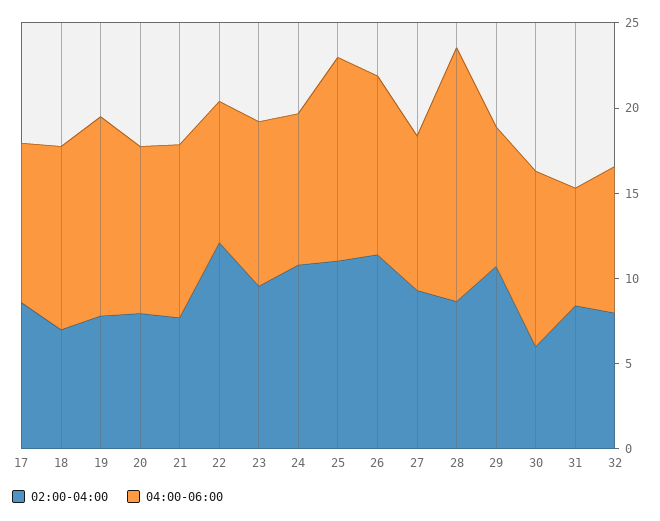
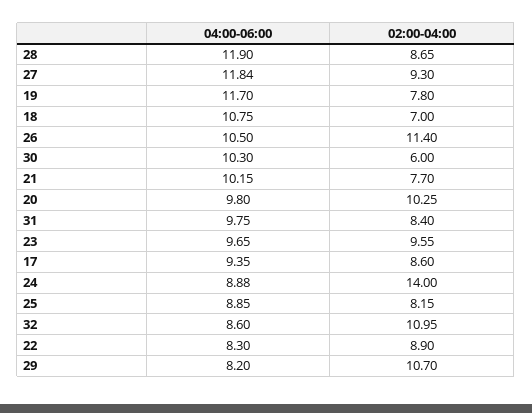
02:00-04:00, 20: 8 -> 10.25
02:00-04:00, 22: 12 -> 8.9
02:00-04:00, 24: 11 -> 14
02:00-04:00, 25: 11 -> 8.15
04:00-06:00, 25: 12 -> 8.85
04:00-06:00, 27: 9 -> 11.84
04:00-06:00, 28: 15 -> 11.9
04:00-06:00, 31: 7 -> 9.75
02:00-04:00, 32: 8 -> 10.95

